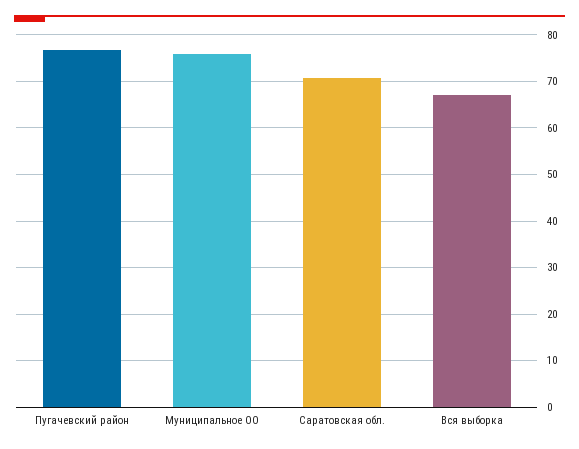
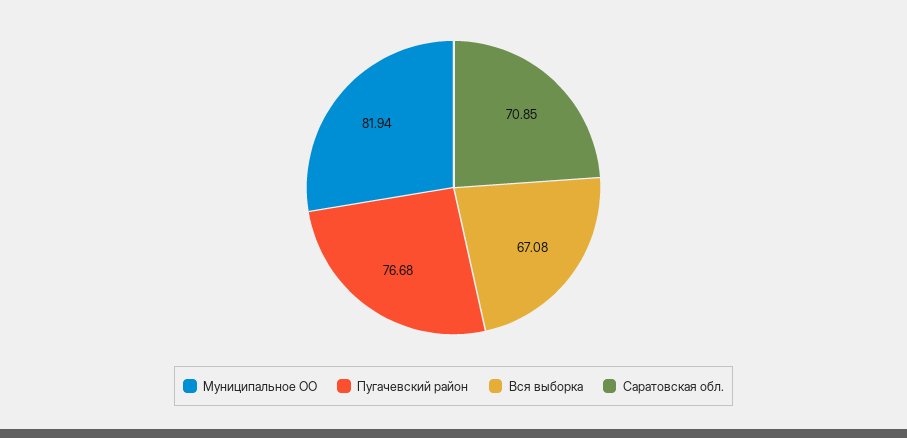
Муниципальное ОО: 76 -> 81.94

